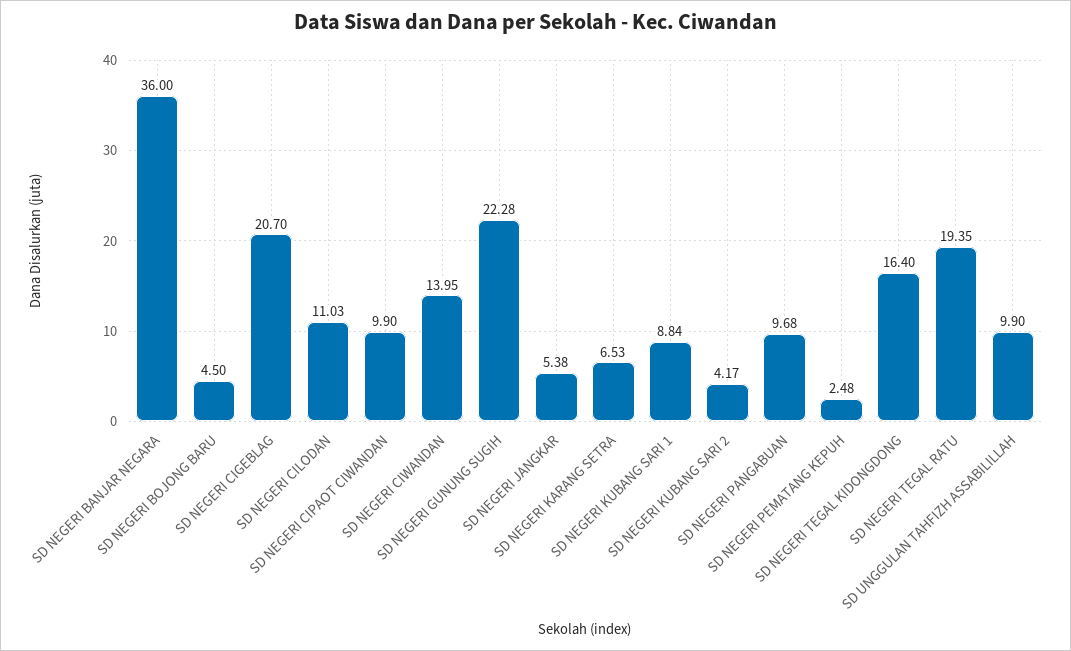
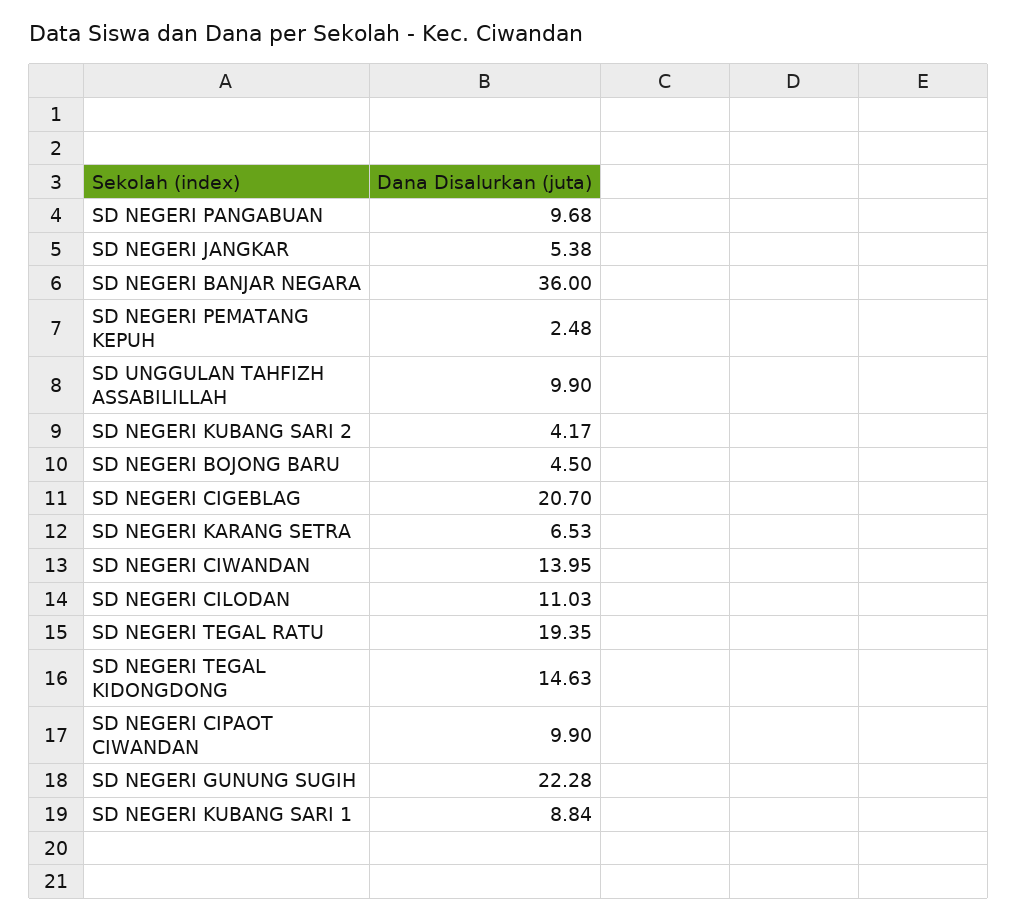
SD NEGERI TEGAL KIDONGDONG: 16.4 -> 14.63

